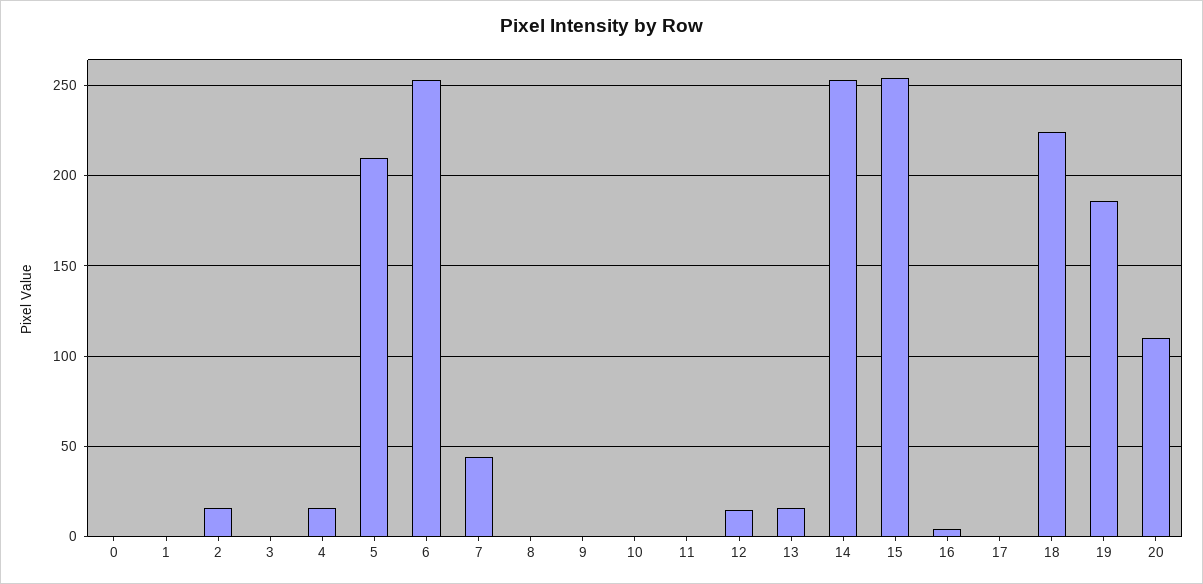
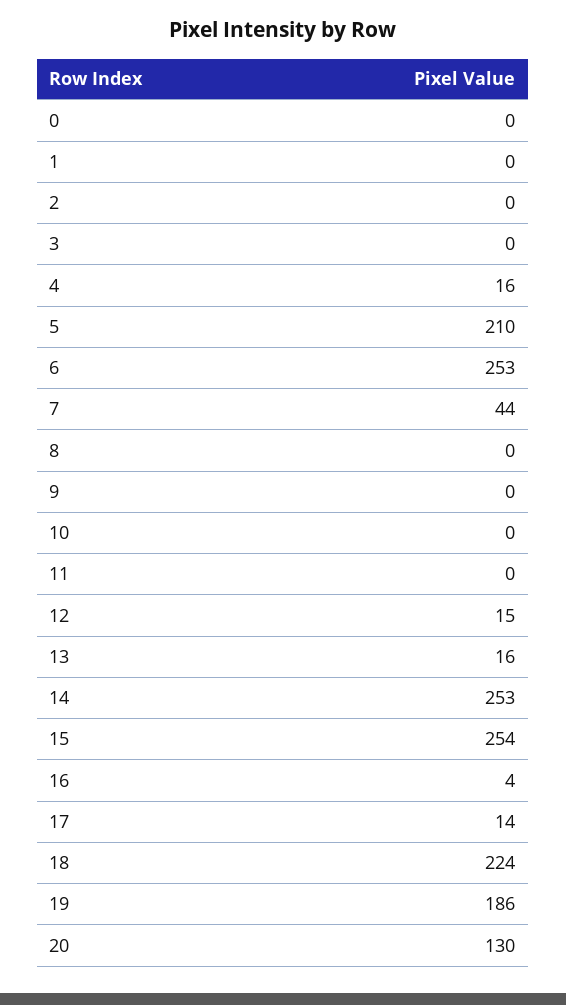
2: 15 -> 0
17: 0 -> 14
20: 110 -> 130

